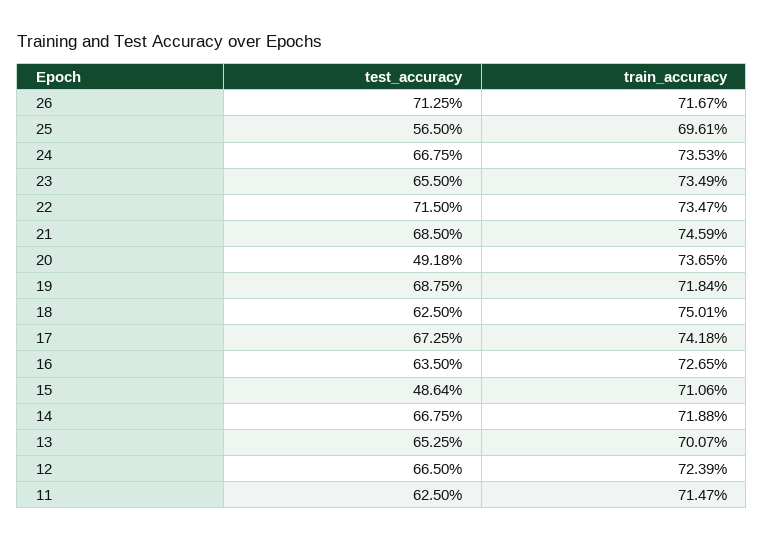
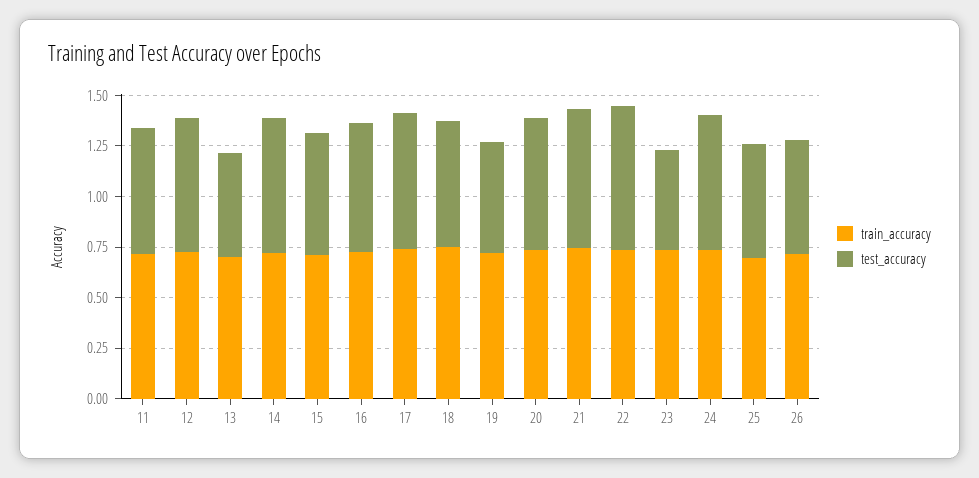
test_accuracy, 26: 0.7125 -> 0.55
test_accuracy, 23: 0.655 -> 0.5
test_accuracy, 20: 0.4918 -> 0.65
test_accuracy, 19: 0.6875 -> 0.55
test_accuracy, 15: 0.4864 -> 0.6
test_accuracy, 13: 0.6525 -> 0.5

